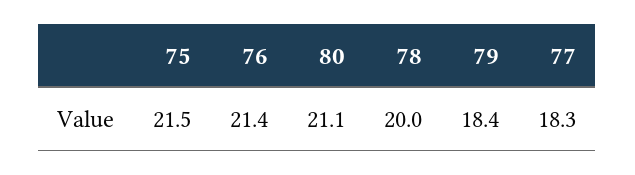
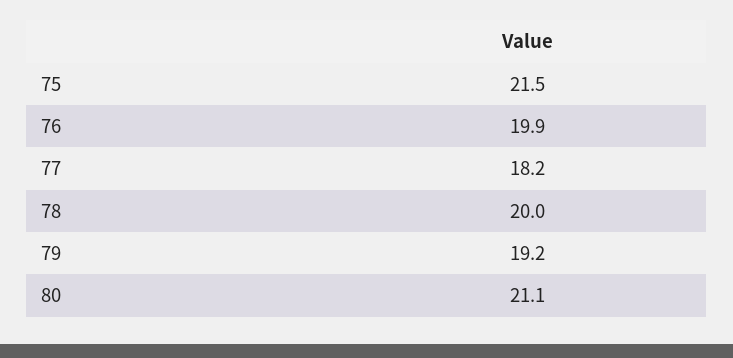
76: 21.4 -> 19.9
79: 18.4 -> 19.2
77: 18.3 -> 18.2

